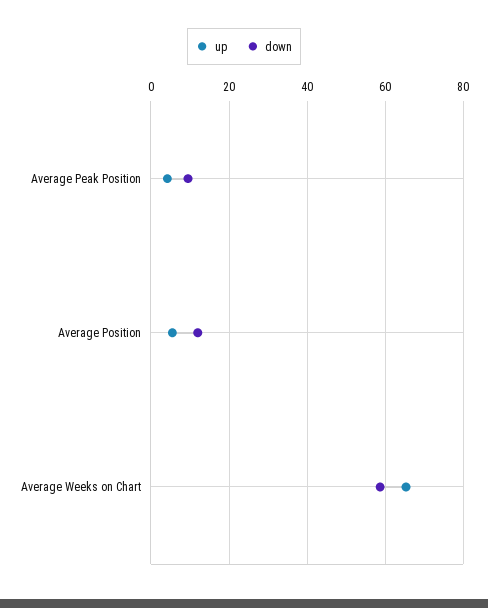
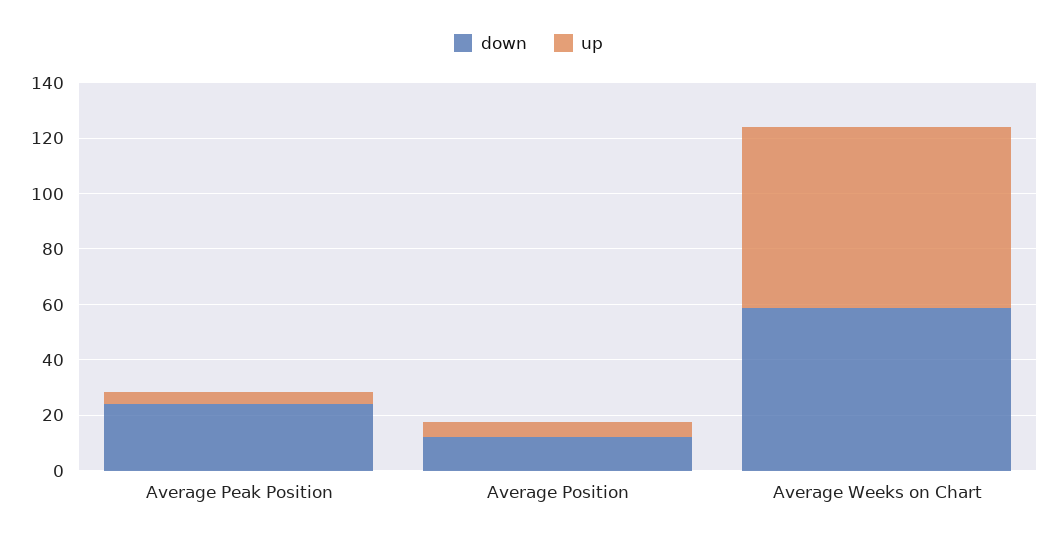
down, Average Peak Position: 10 -> 25

